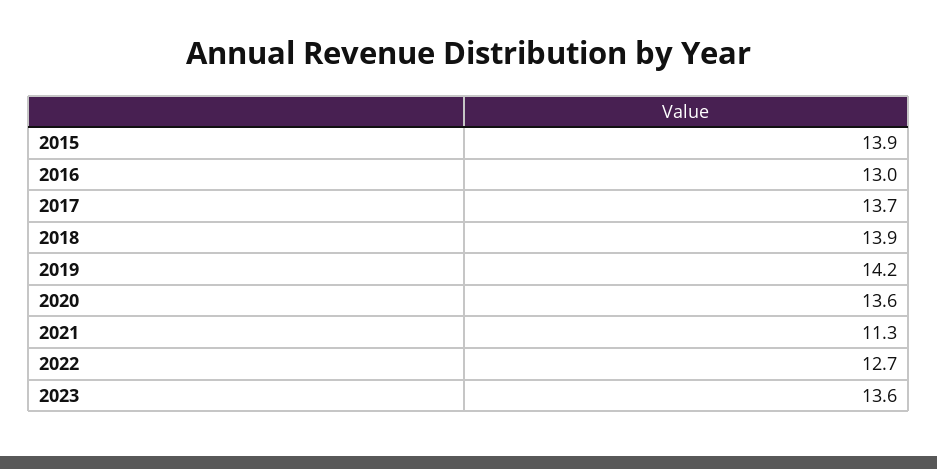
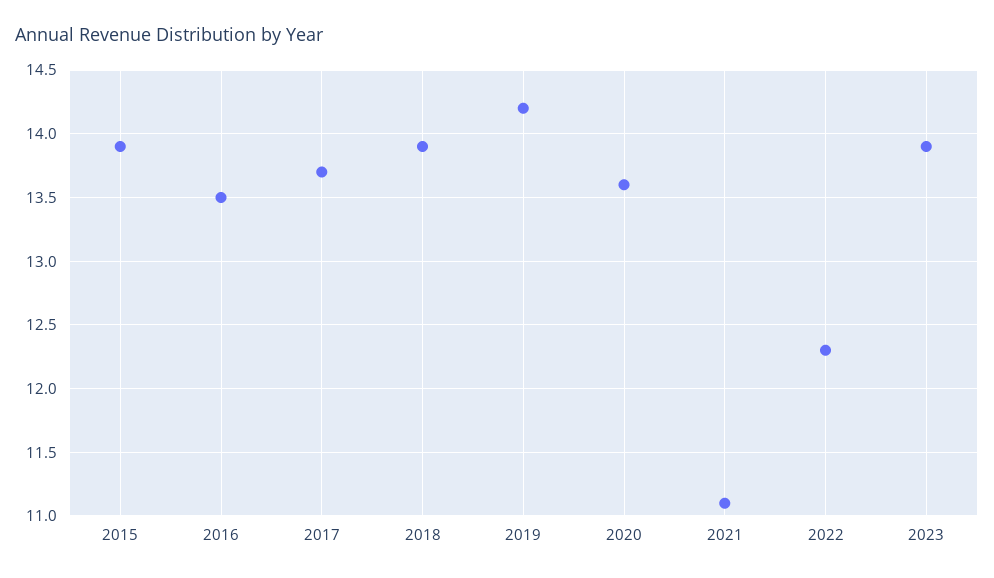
2016: 13 -> 13.5
2021: 11.3 -> 11.1
2022: 12.7 -> 12.3
2023: 13.6 -> 13.9

